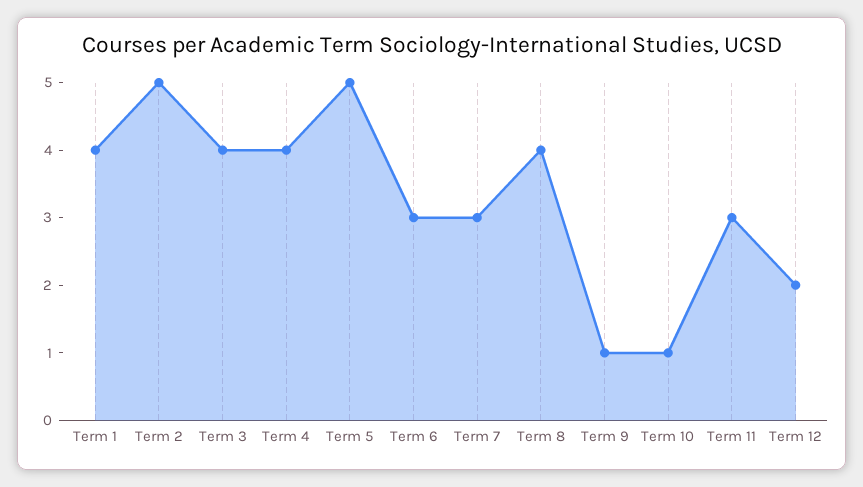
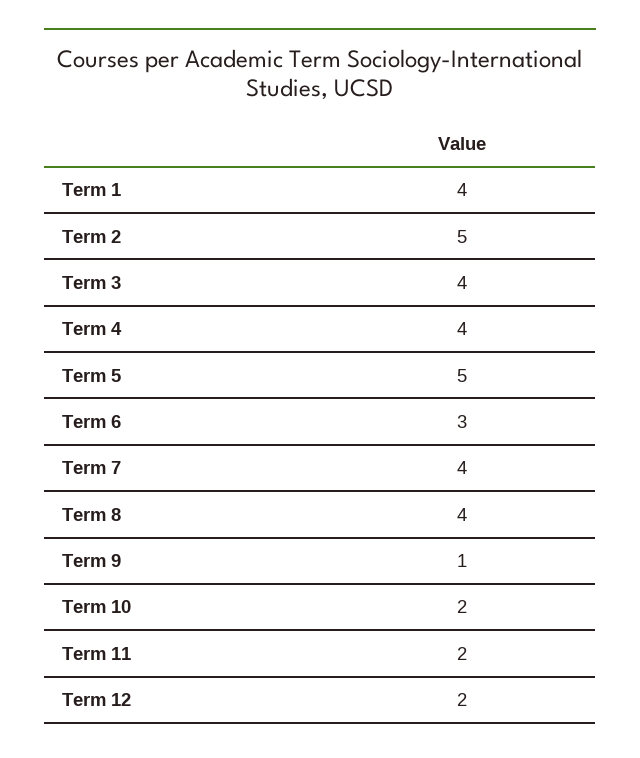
Term 7: 3 -> 4
Term 10: 1 -> 2
Term 11: 3 -> 2

